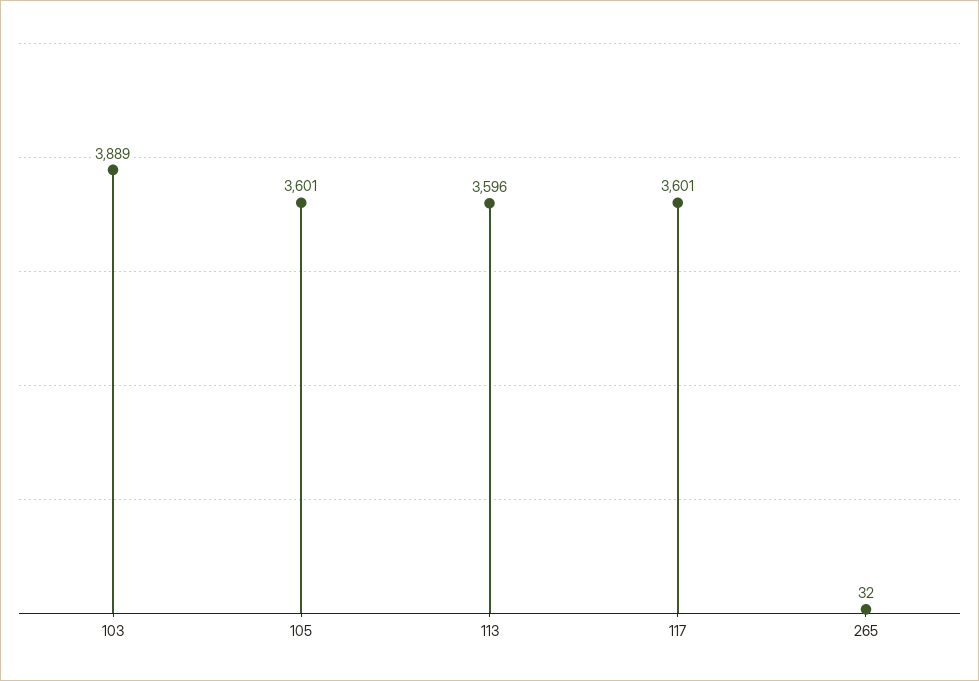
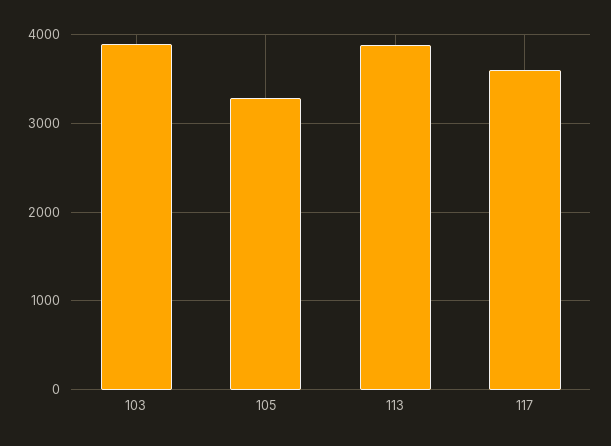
105: 3601 -> 3300
113: 3596 -> 3900
265: 32 -> none

